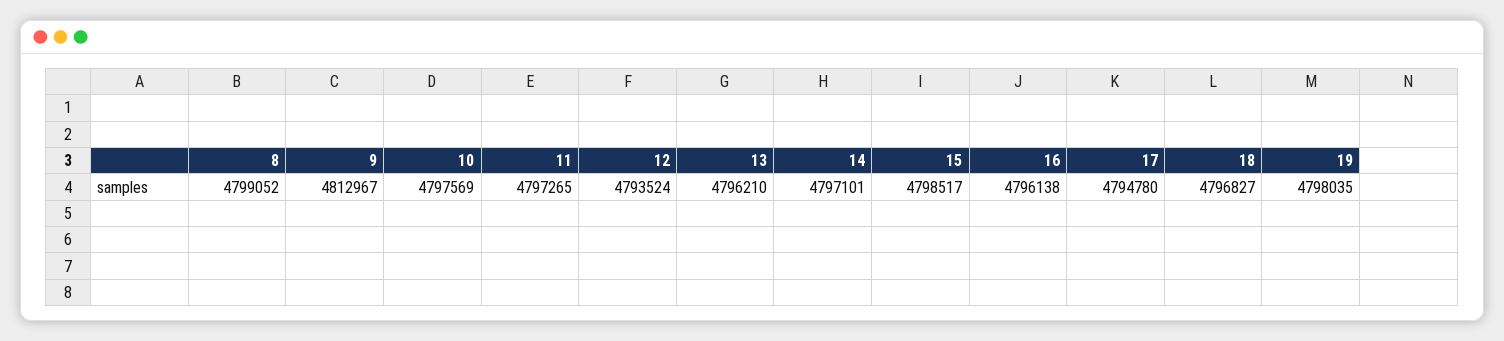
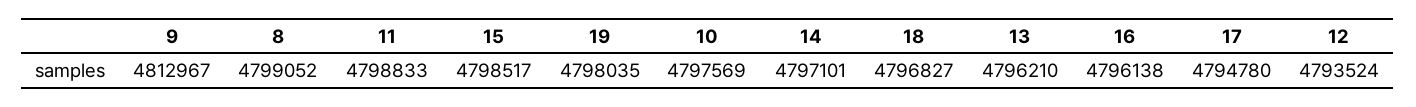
11: 4797265 -> 4798833

